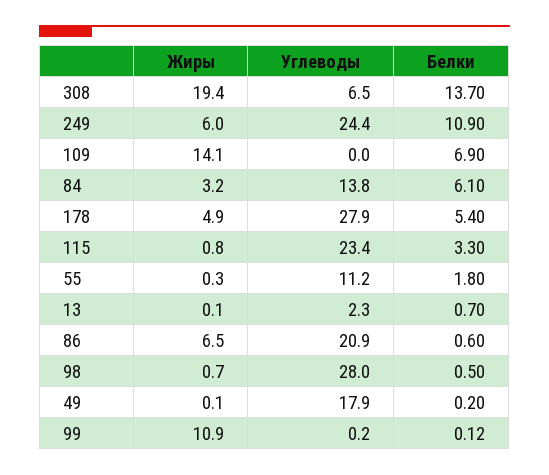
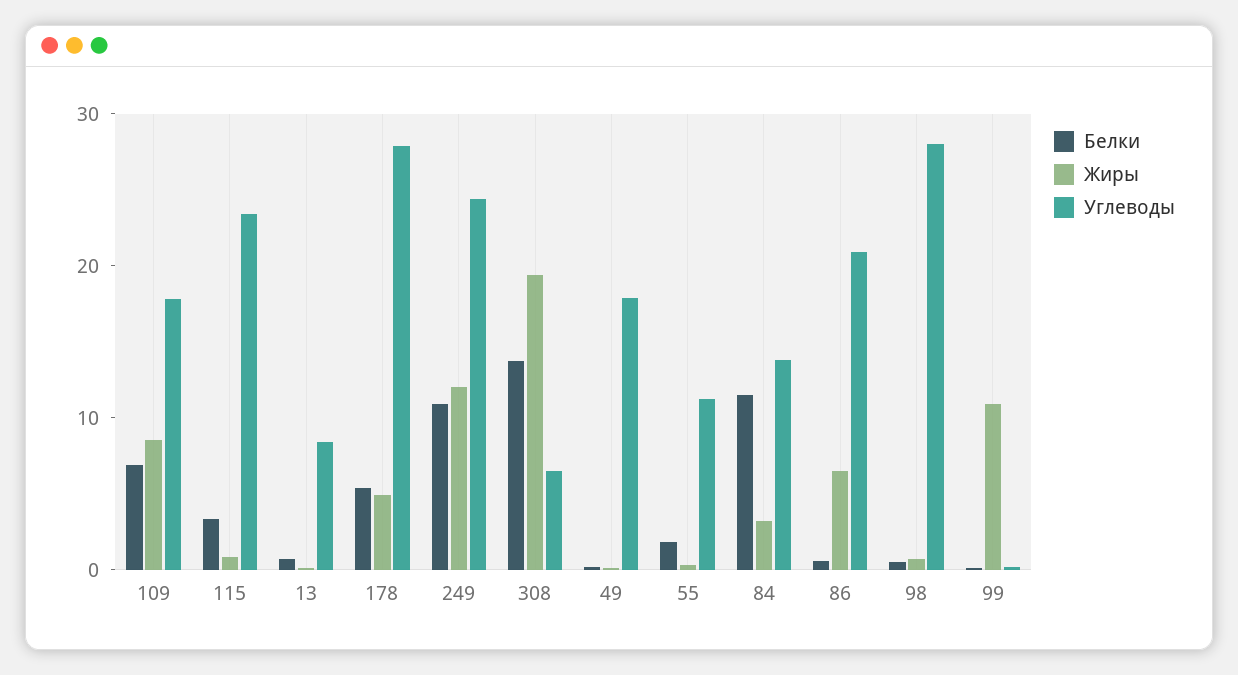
Жиры, 249: 6 -> 12
Жиры, 109: 14.1 -> 8
Углеводы, 109: 0 -> 18
Белки, 84: 6.1 -> 12
Углеводы, 13: 2.3 -> 8

